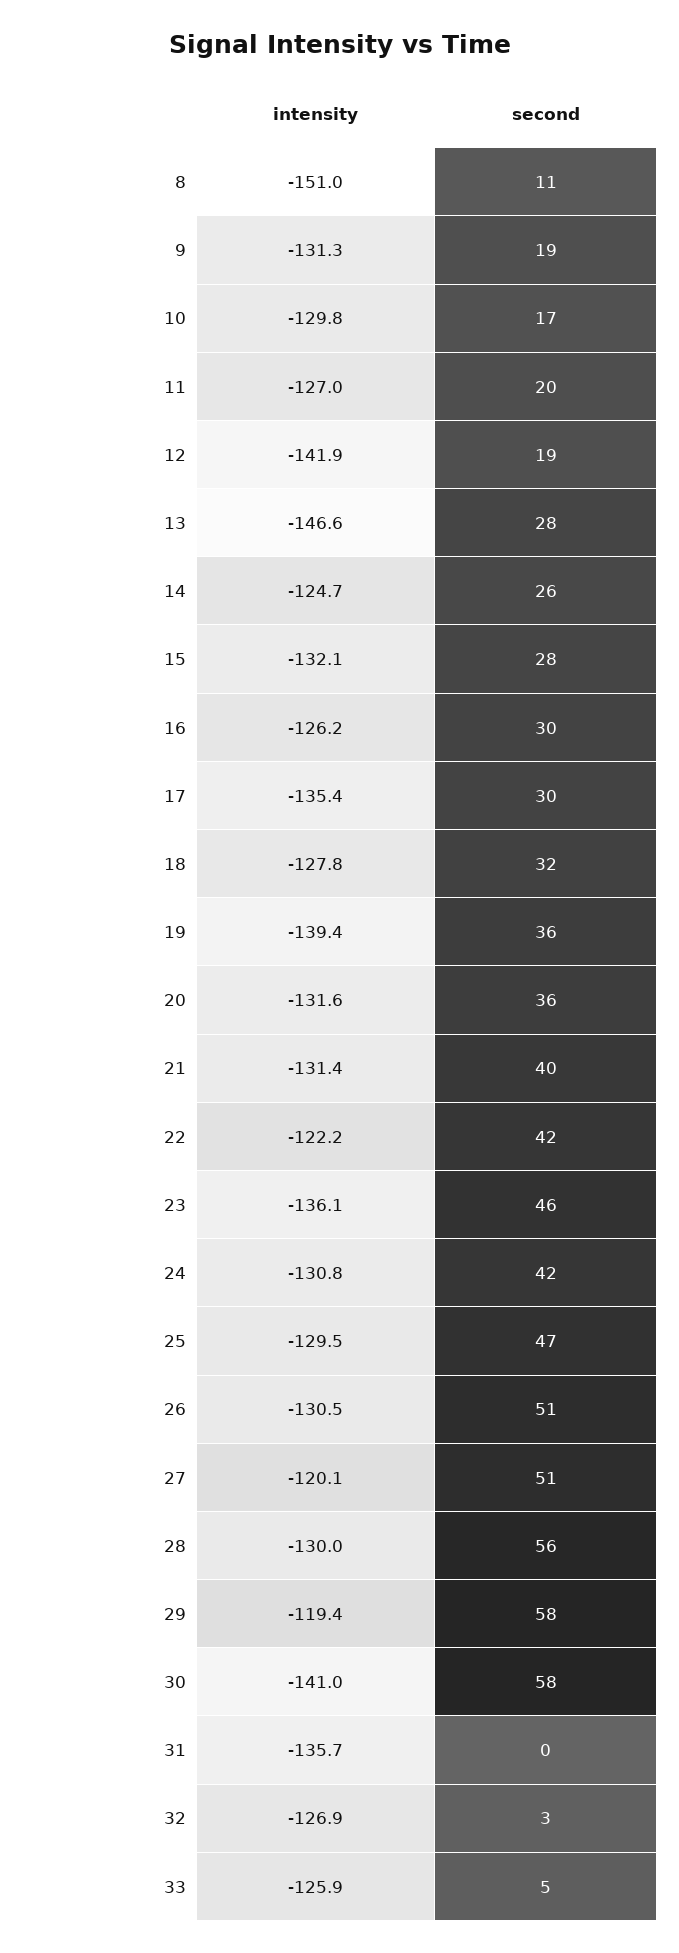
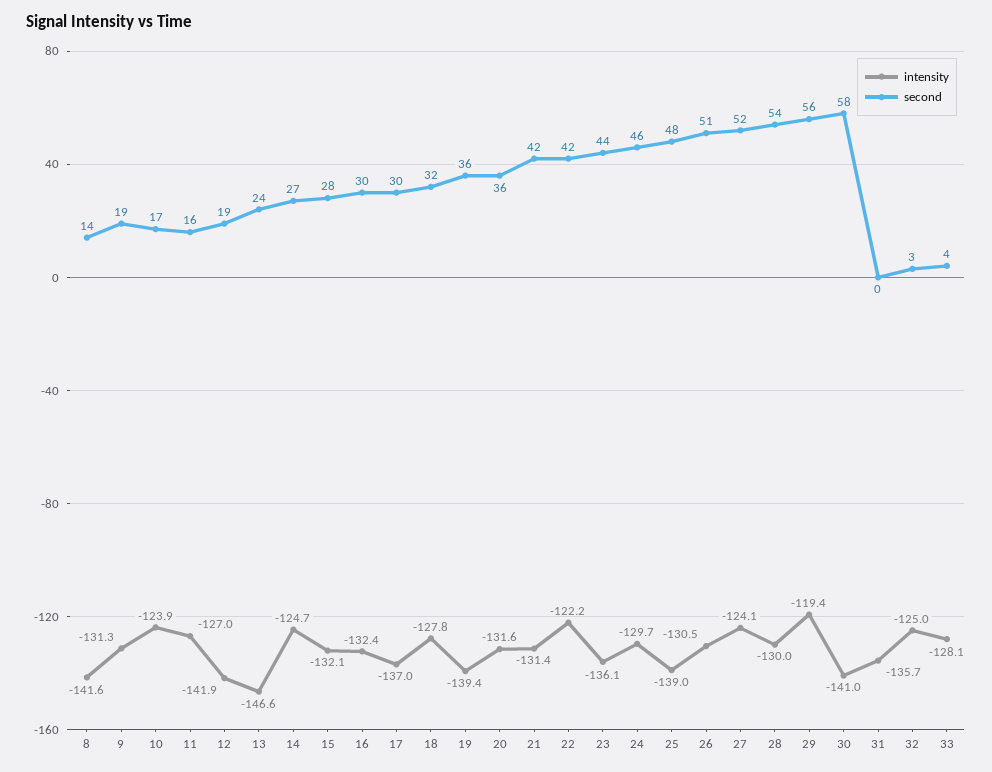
intensity, 8: -151 -> -141.6
second, 8: 11 -> 14
intensity, 10: -129.8 -> -123.9
second, 11: 20 -> 16
second, 13: 28 -> 24
second, 14: 26 -> 27
intensity, 16: -126.2 -> -132.4
intensity, 17: -135.4 -> -137
second, 21: 40 -> 42
second, 23: 46 -> 44
intensity, 24: -130.8 -> -129.7
second, 24: 42 -> 46
intensity, 25: -129.5 -> -139
second, 25: 47 -> 48
intensity, 27: -120.1 -> -124.1
second, 27: 51 -> 52
second, 28: 56 -> 54
second, 29: 58 -> 56
intensity, 32: -126.9 -> -125
intensity, 33: -125.9 -> -128.1
second, 33: 5 -> 4

